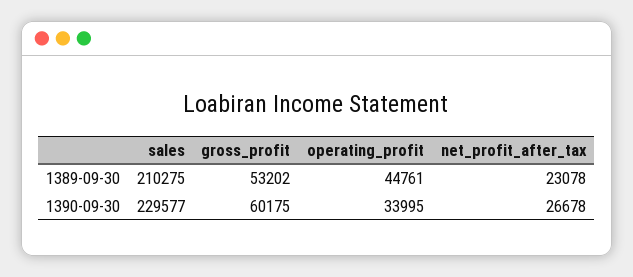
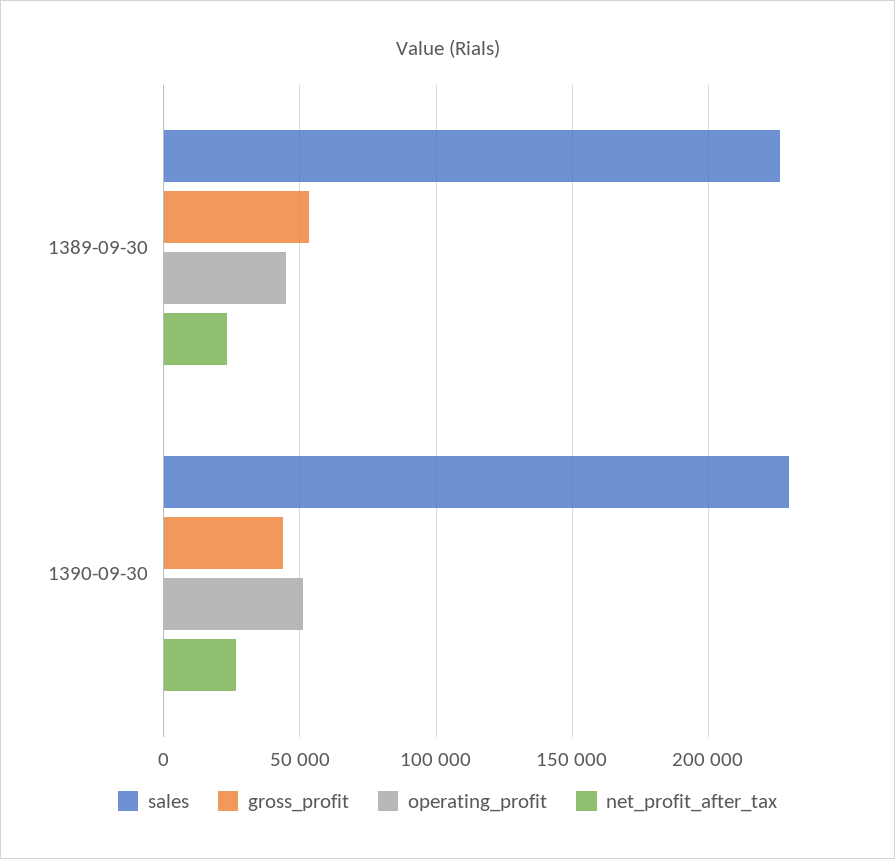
sales, 1389-09-30: 210275 -> 225000
gross_profit, 1390-09-30: 60175 -> 45000
operating_profit, 1390-09-30: 33995 -> 50000

